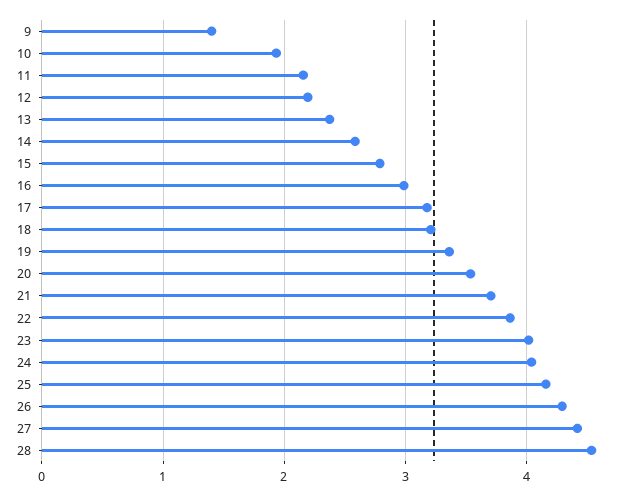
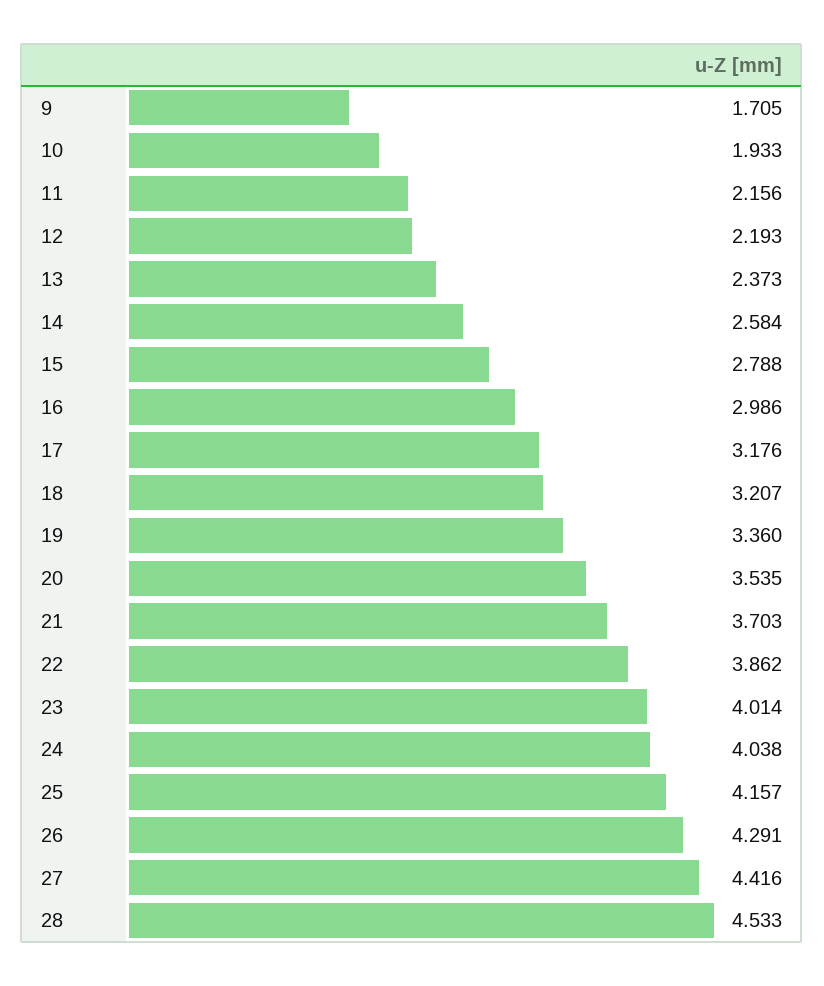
9: 1.4 -> 1.705

